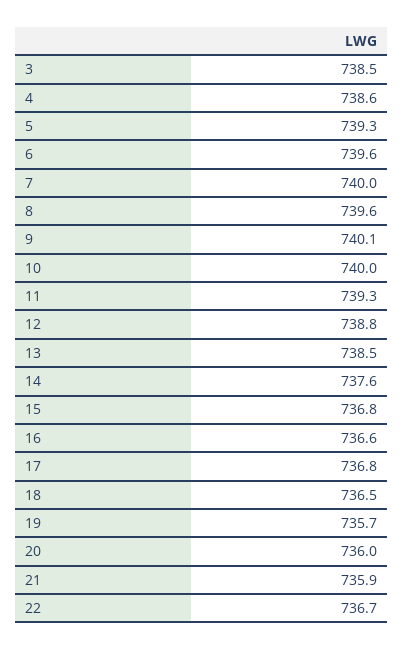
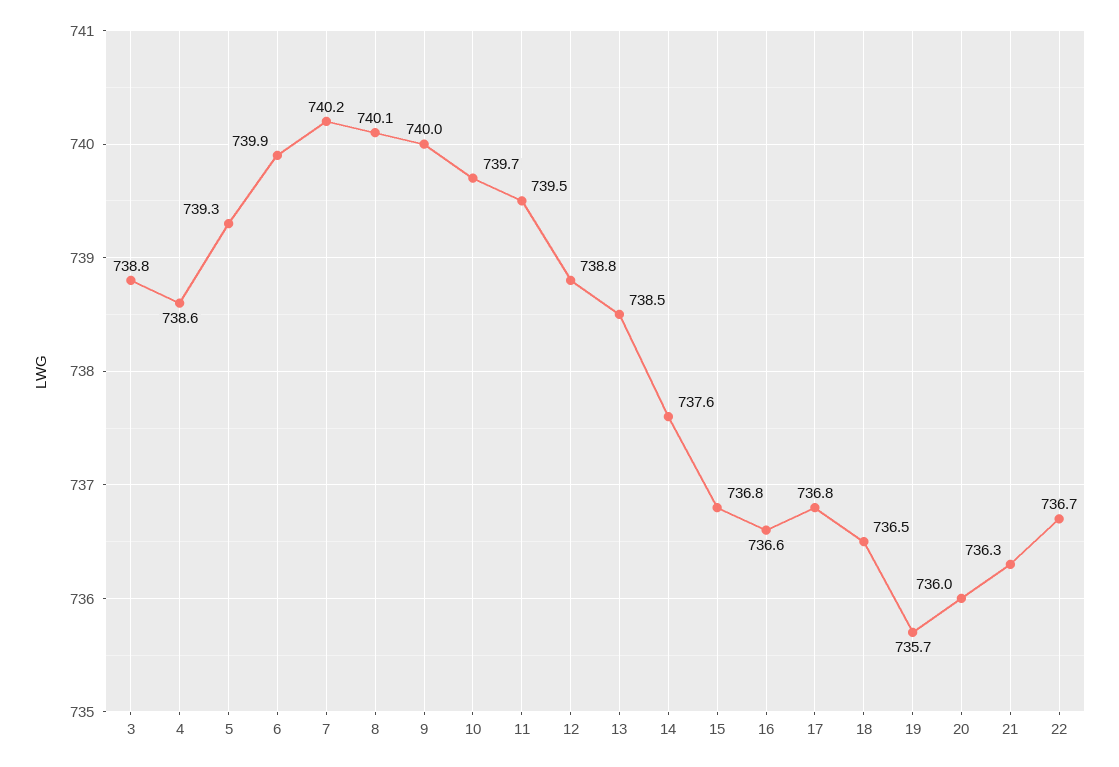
3: 738.5 -> 738.8
6: 739.6 -> 739.9
7: 740 -> 740.2
8: 739.6 -> 740.1
9: 740.1 -> 740
10: 740 -> 739.7
11: 739.3 -> 739.5
21: 735.9 -> 736.3

